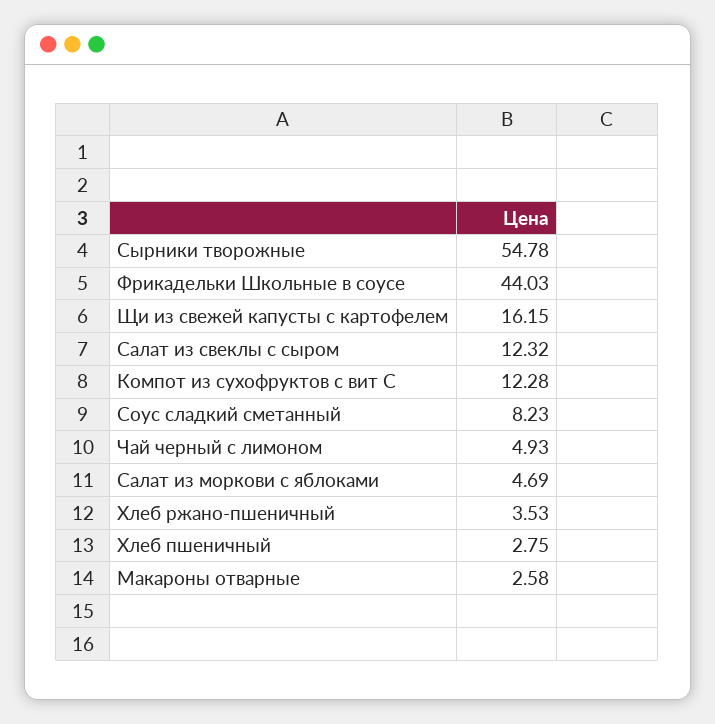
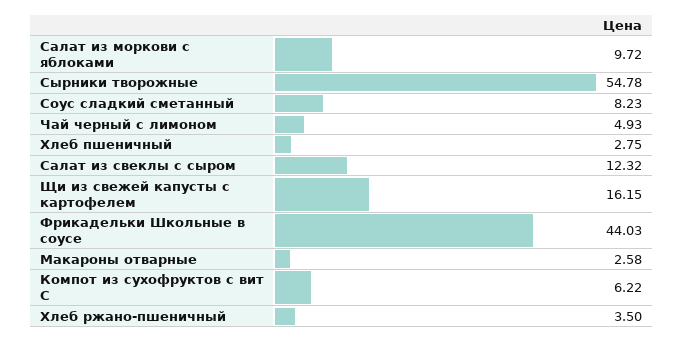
Компот из сухофруктов с вит С: 12.28 -> 6.22
Салат из моркови с яблоками: 4.69 -> 9.72
Хлеб ржано-пшеничный: 3.53 -> 3.5

